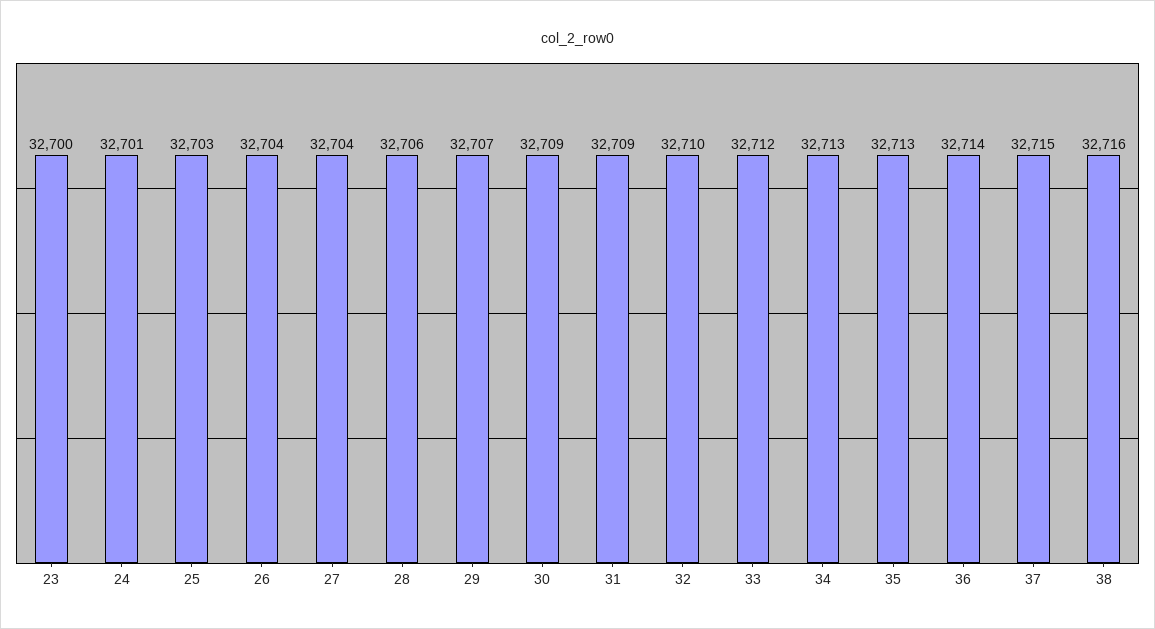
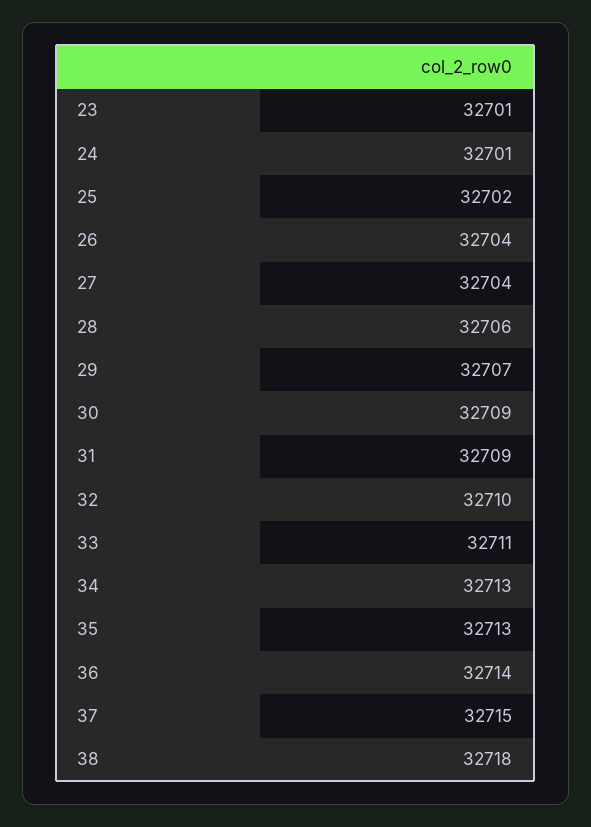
23: 32700 -> 32701
25: 32703 -> 32702
33: 32712 -> 32711
38: 32716 -> 32718

